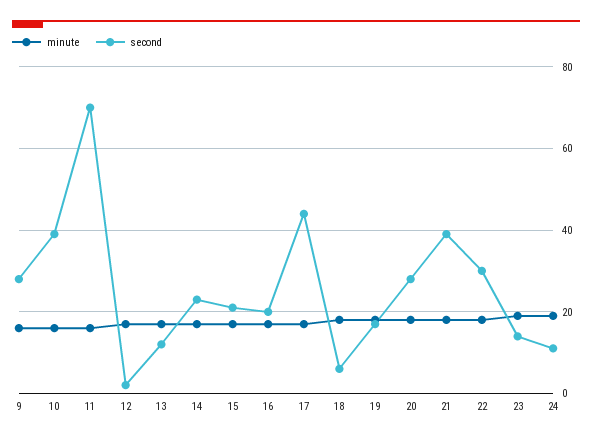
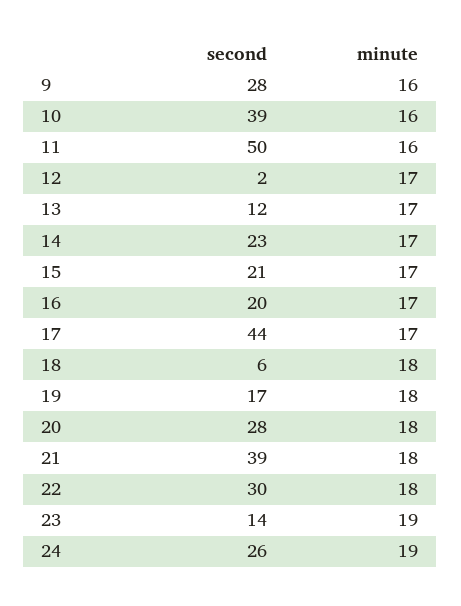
second, 11: 70 -> 50
second, 24: 10 -> 26

